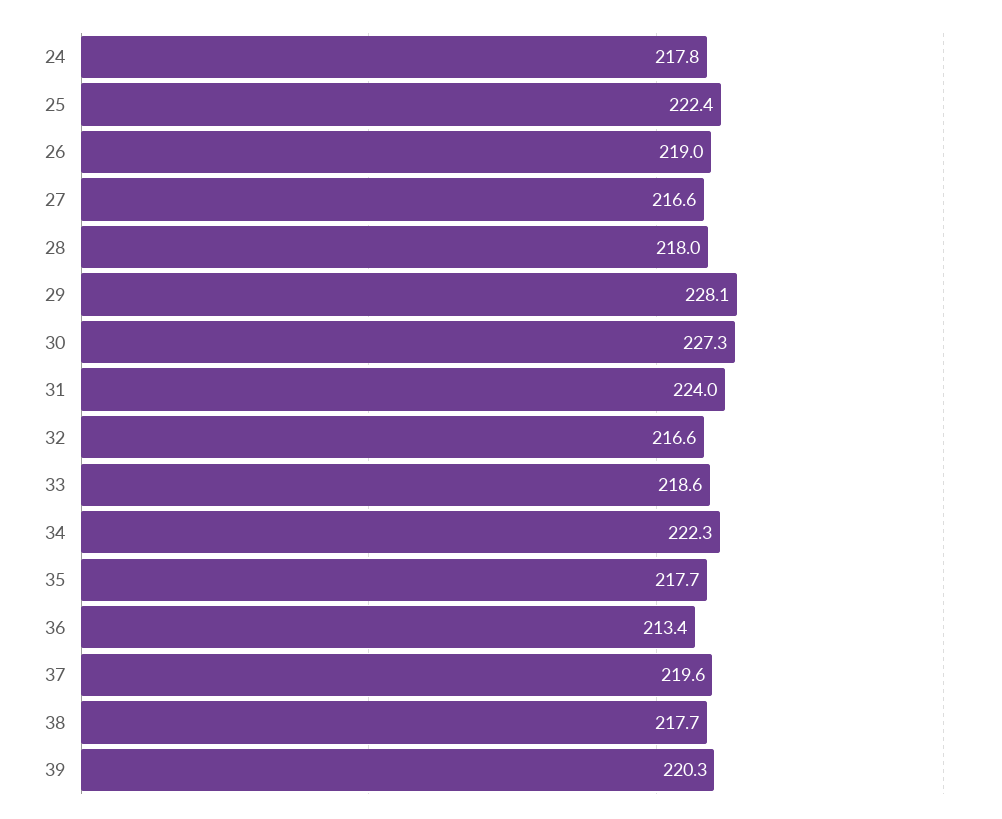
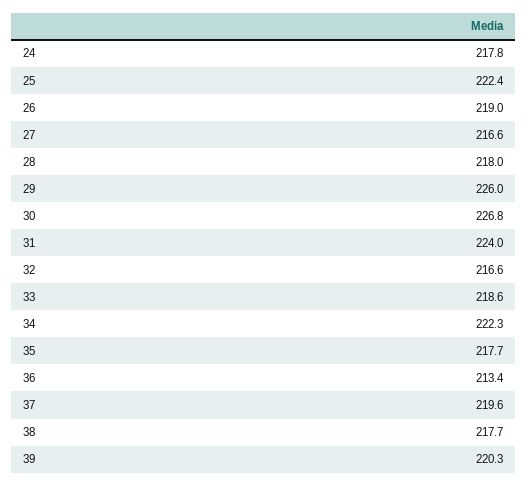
29: 228.1 -> 226
30: 227.3 -> 226.8

